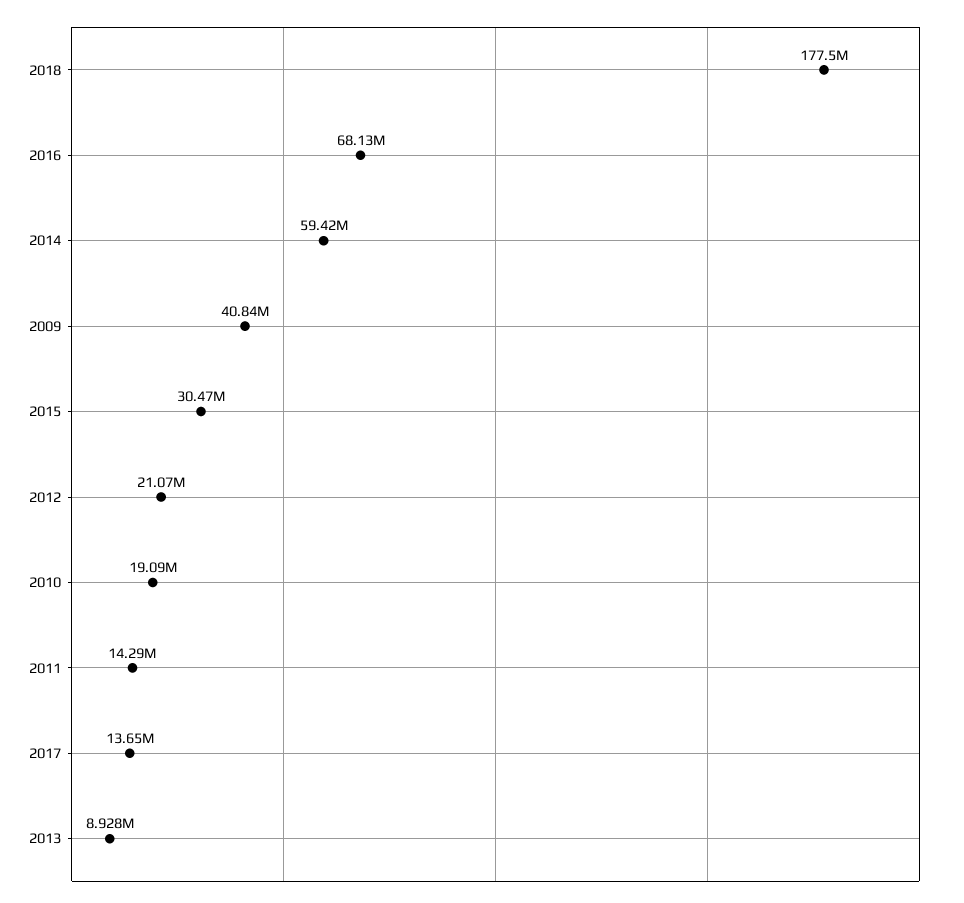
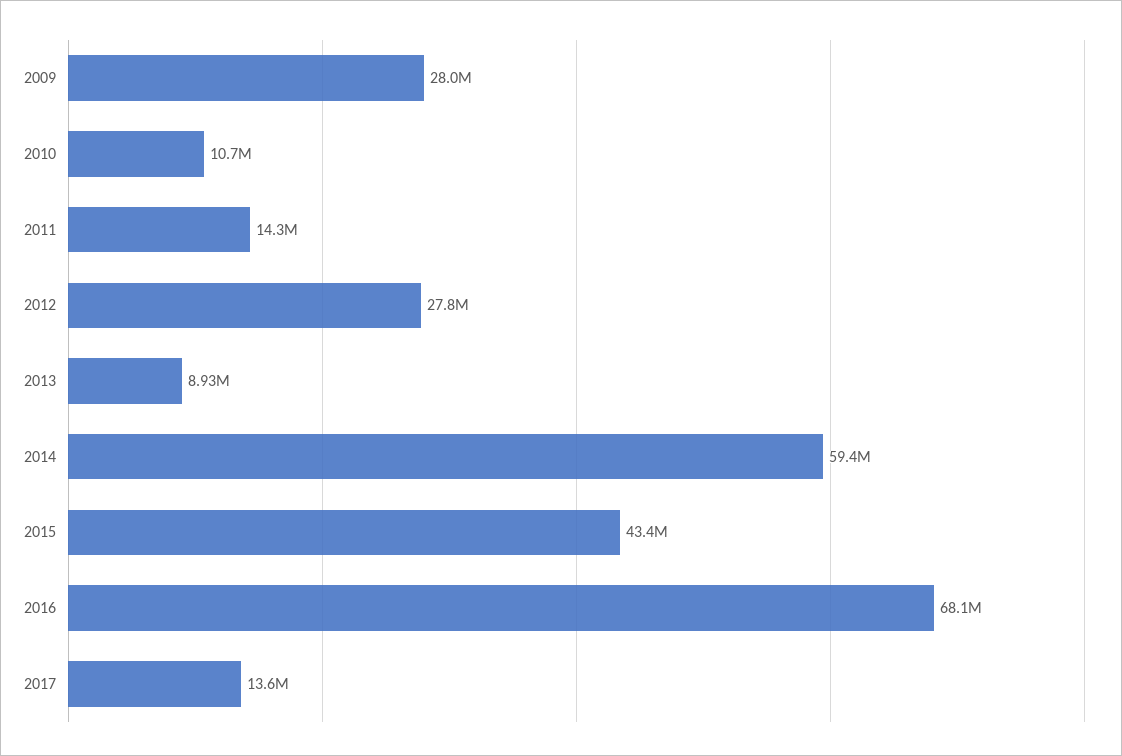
2018: 177500000 -> none
2009: 40840000 -> 28000000
2015: 30470000 -> 43400000
2012: 21070000 -> 27800000
2010: 19090000 -> 10700000

